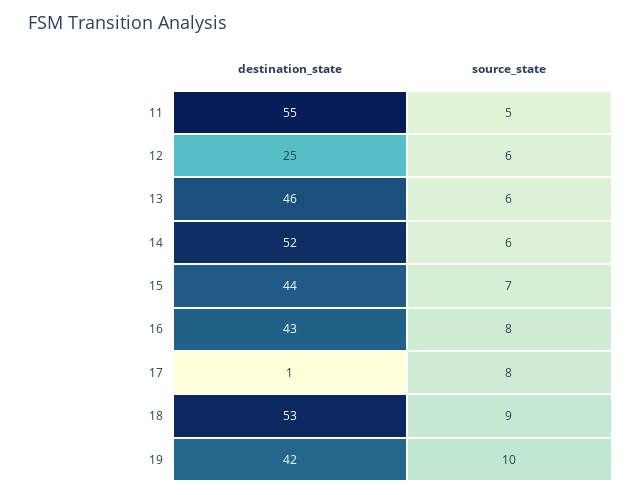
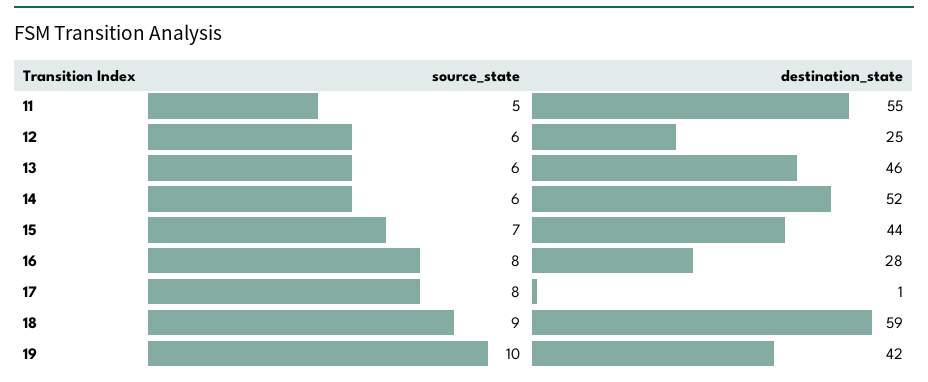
destination_state, 16: 43 -> 28
destination_state, 18: 53 -> 59

